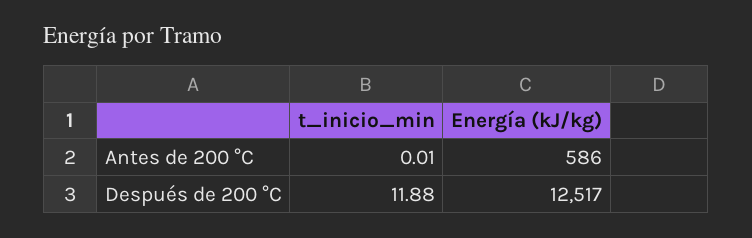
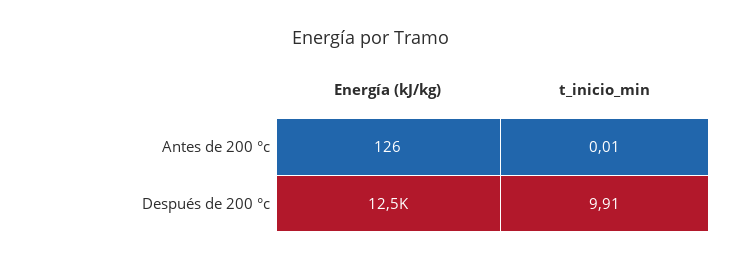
Energía (kJ/kg), Antes de 200 °C: 586 -> 126
t_inicio_min, Después de 200 °C: 11.88 -> 9.91

